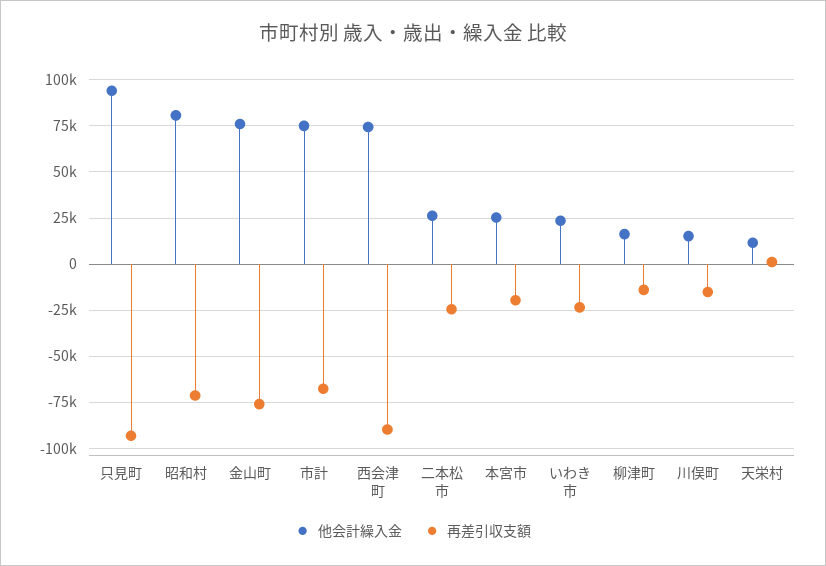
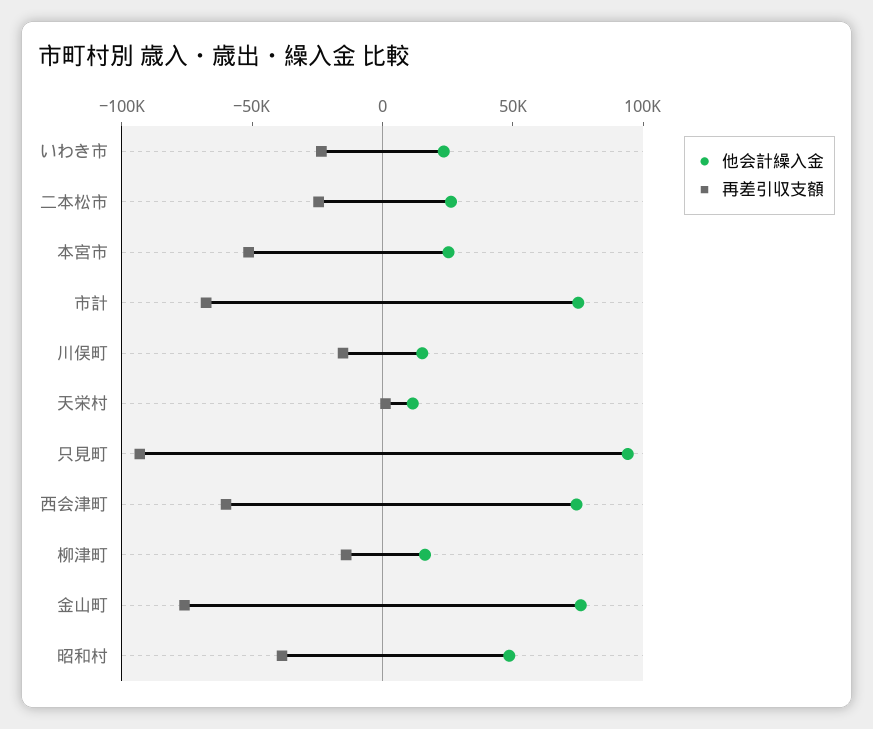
他会計繰入金, 昭和村: 80000 -> 50000
再差引収支額, 昭和村: -70000 -> -40000
再差引収支額, 西会津町: -90000 -> -60000
再差引収支額, 本宮市: -20000 -> -50000

